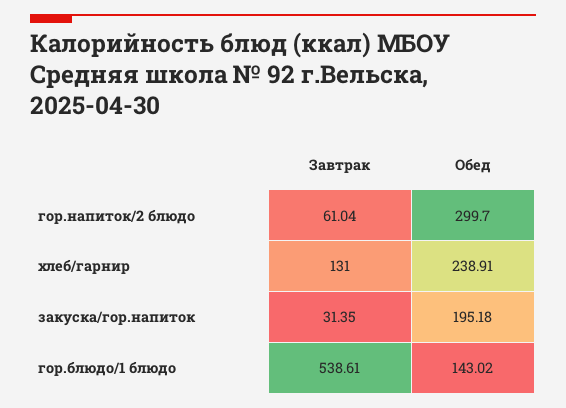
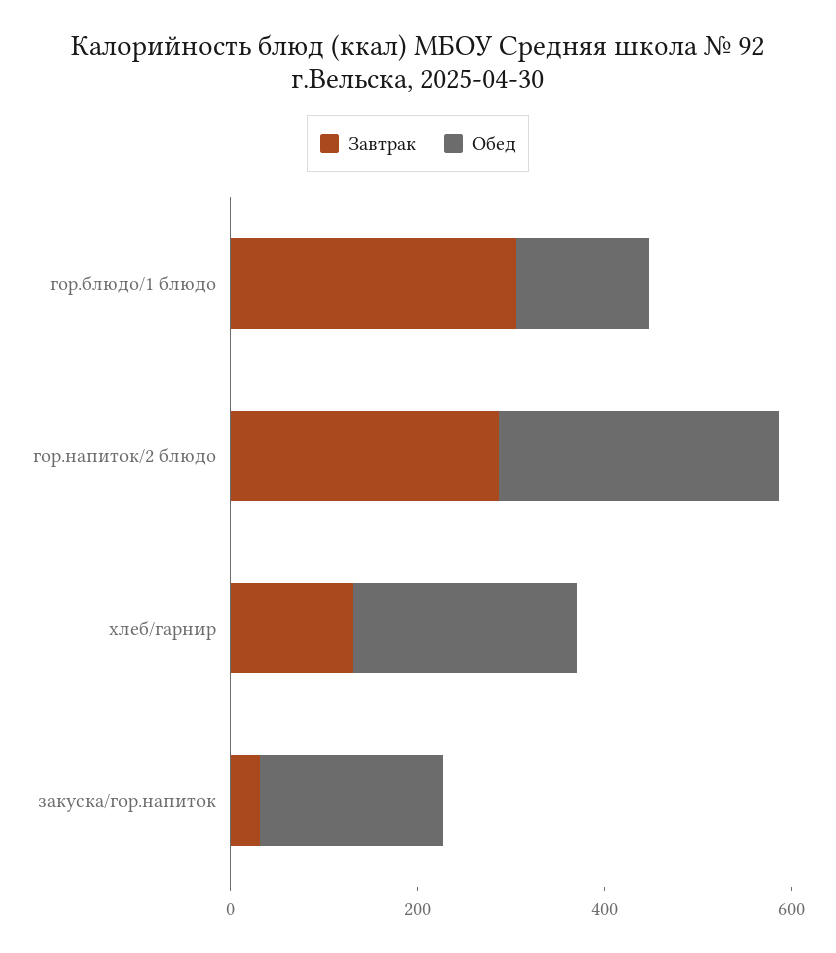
Завтрак, гор.напиток/2 блюдо: 61.04 -> 300
Завтрак, гор.блюдо/1 блюдо: 538.61 -> 300

